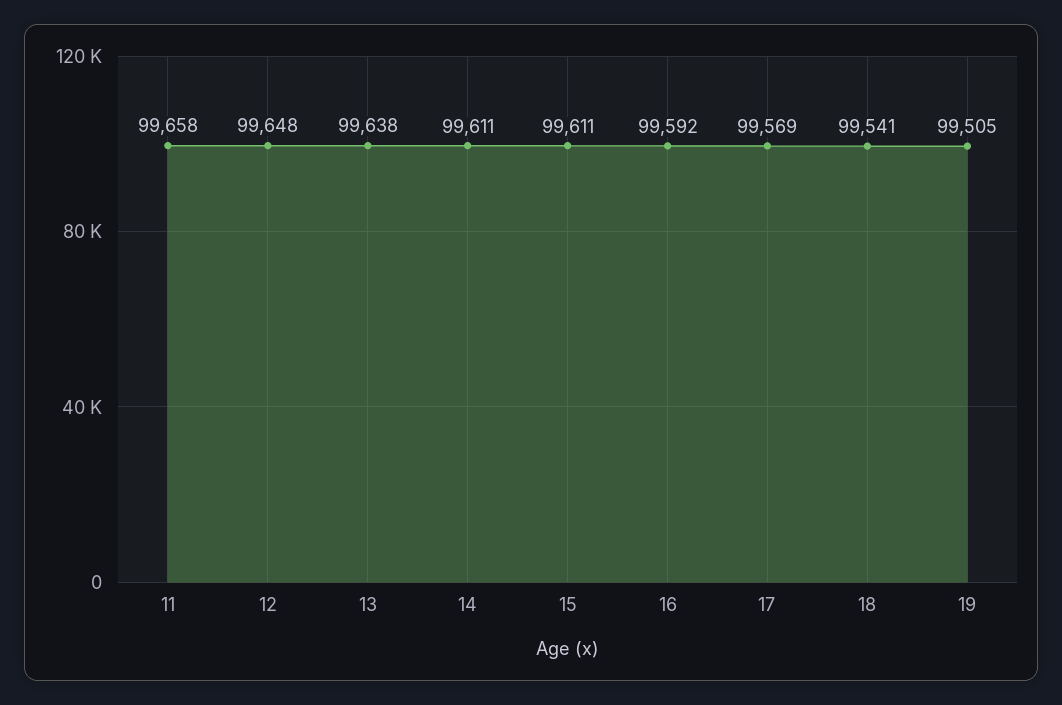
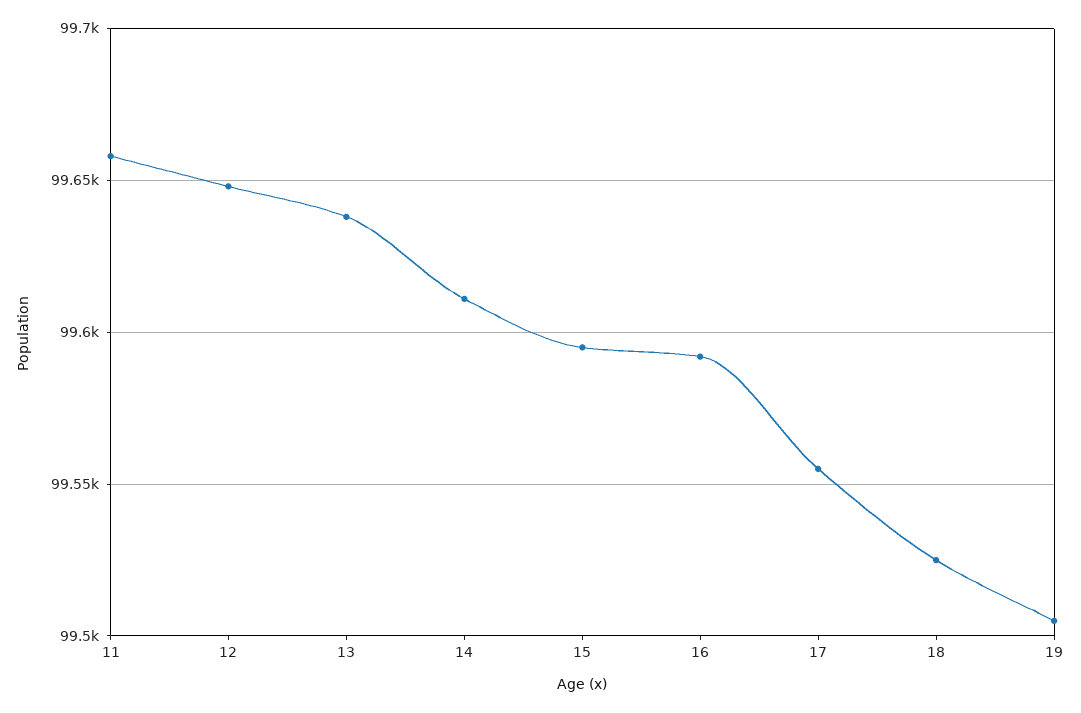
15: 99611 -> 99595
17: 99569 -> 99555
18: 99541 -> 99525

